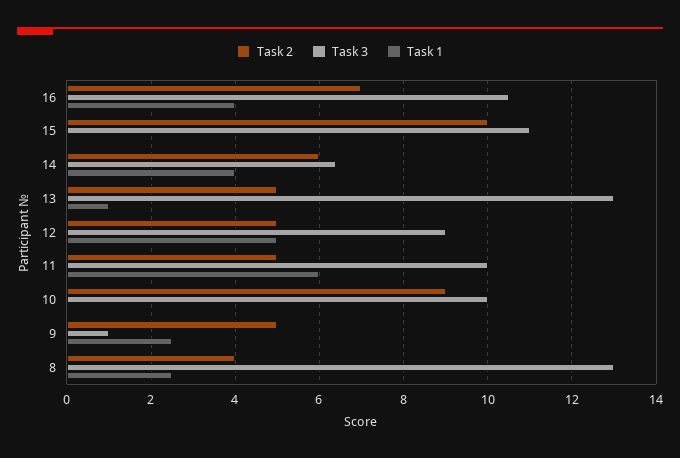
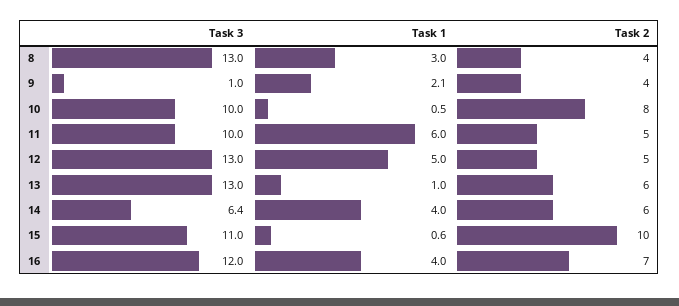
Task 3, 16: 10.5 -> 12
Task 1, 15: 0 -> 0.6
Task 2, 13: 5 -> 6
Task 3, 12: 9 -> 13
Task 2, 10: 9 -> 8
Task 1, 10: 0 -> 0.5
Task 2, 9: 5 -> 4
Task 1, 9: 2.5 -> 2.1
Task 1, 8: 2.5 -> 3

